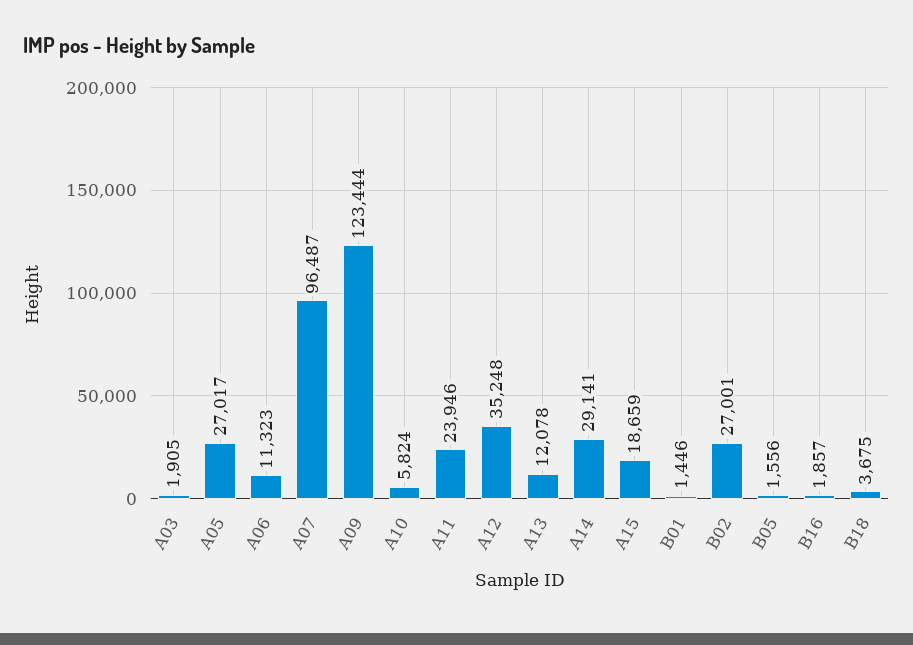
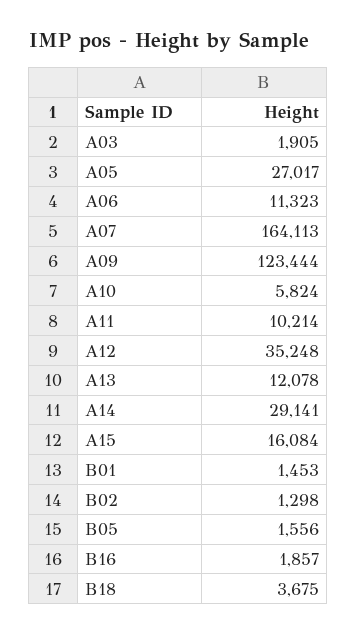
A07: 96487 -> 164113
A11: 23946 -> 10214
A15: 18659 -> 16084
B01: 1446 -> 1453
B02: 27001 -> 1298

